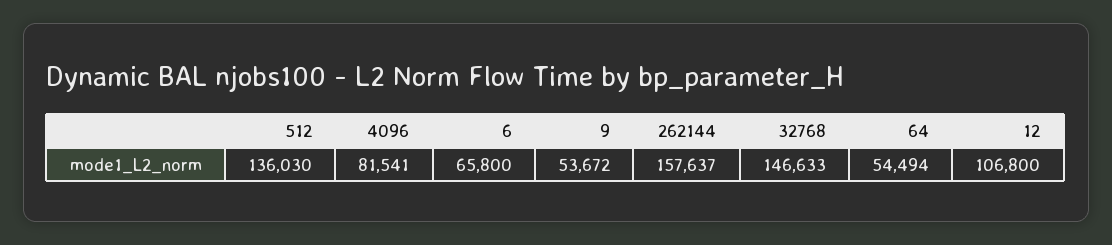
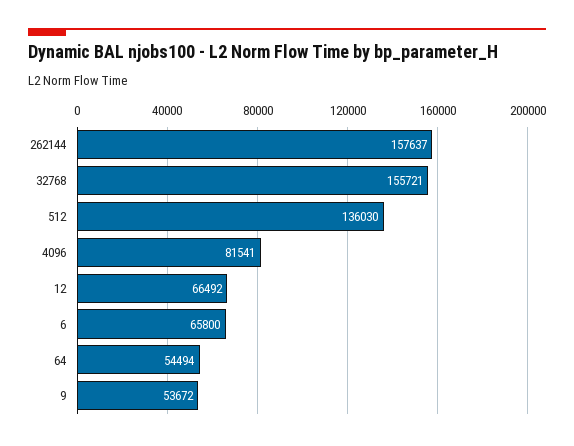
32768: 146633 -> 155721
12: 106800 -> 66492

